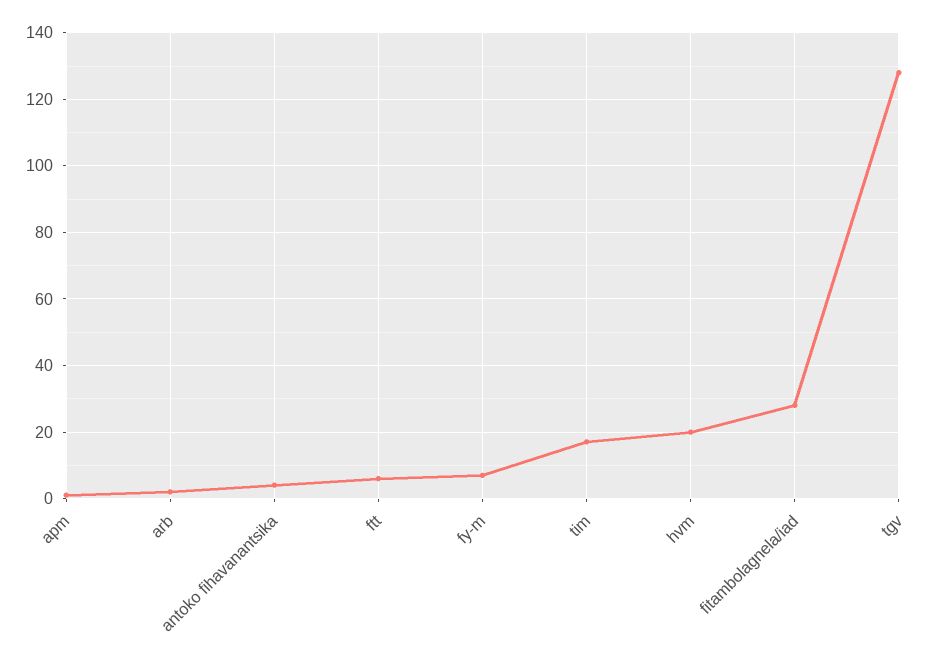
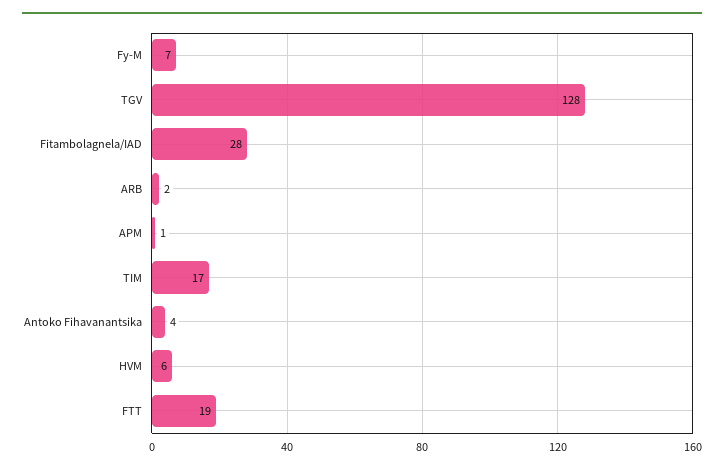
ftt: 5 -> 19
hvm: 20 -> 6

